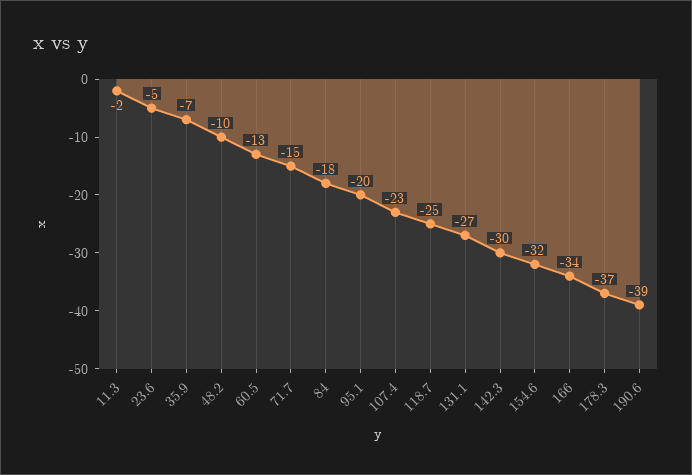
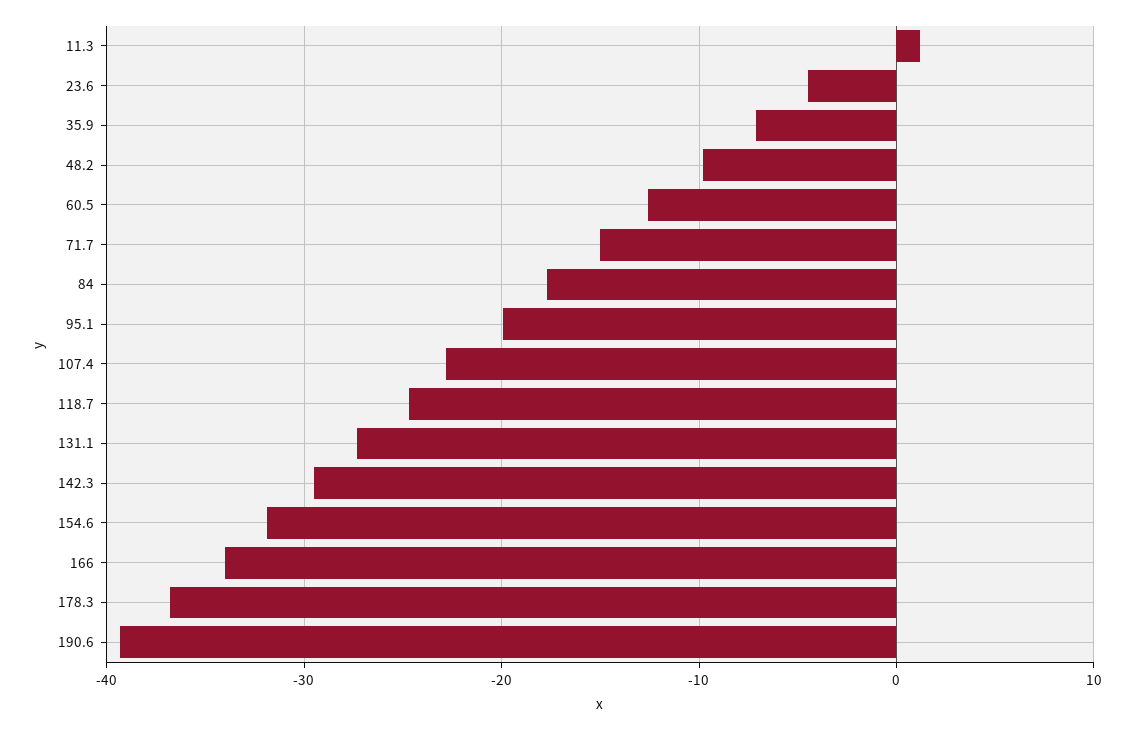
11.3: -2 -> 1

